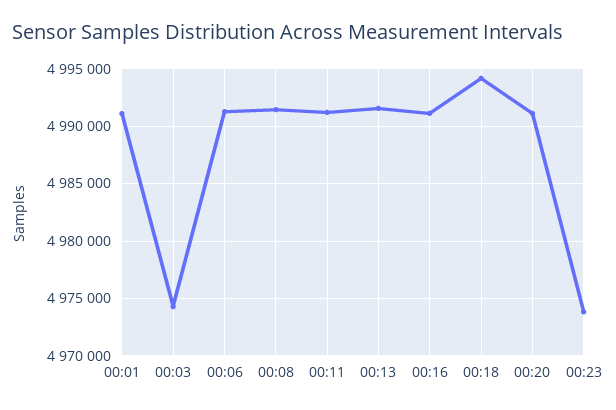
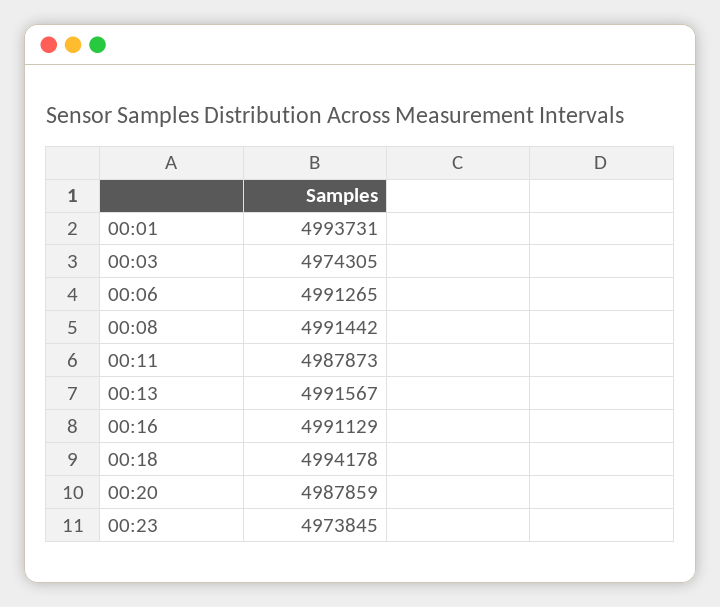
00:01: 4991000 -> 4993731
00:11: 4991000 -> 4987873
00:20: 4991000 -> 4987859

